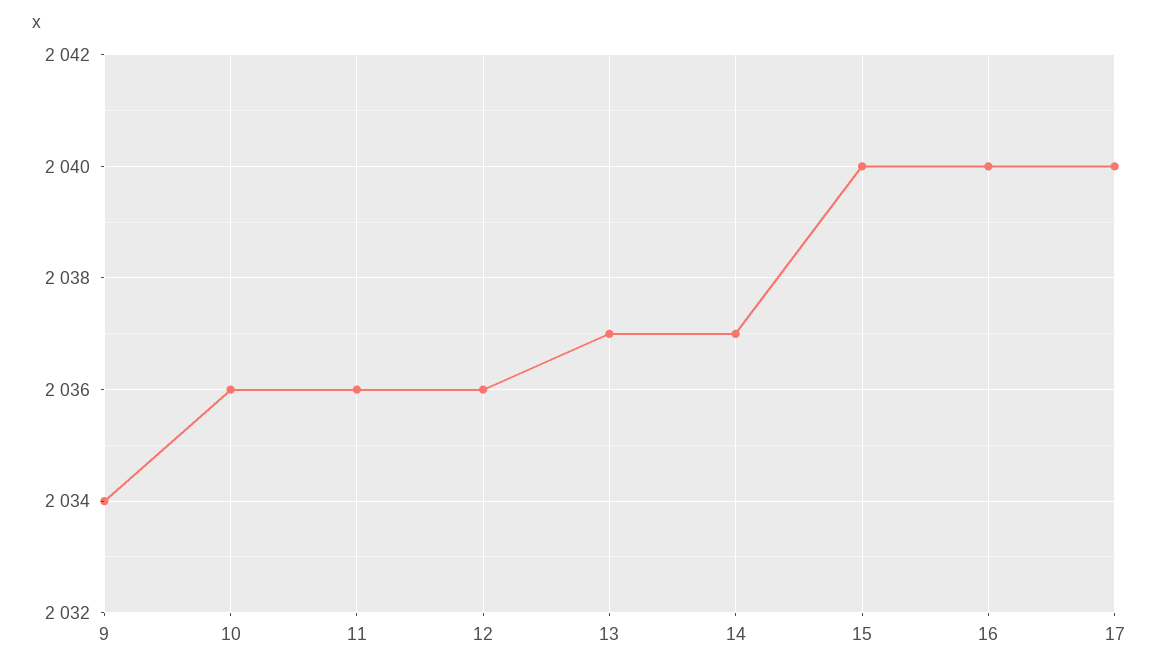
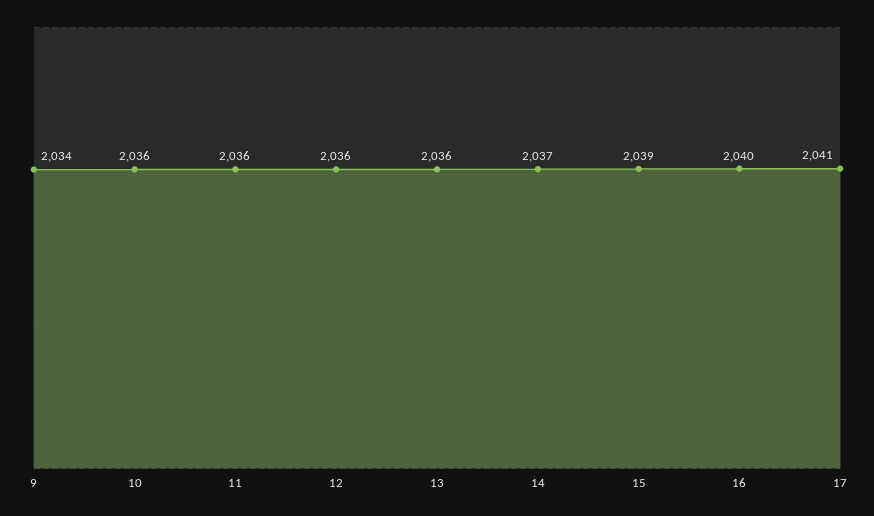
13: 2037 -> 2036
15: 2040 -> 2039
17: 2040 -> 2041

